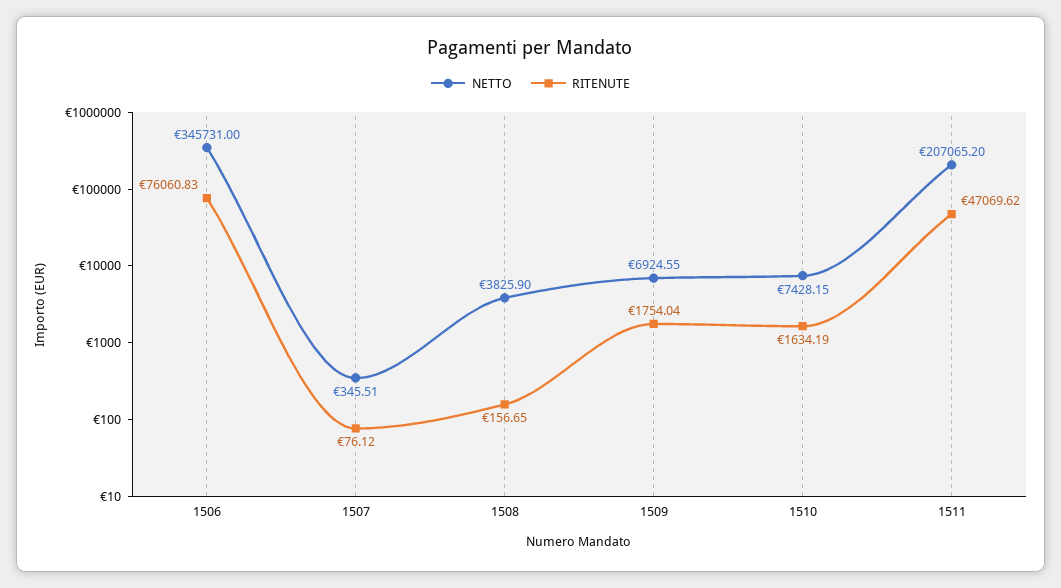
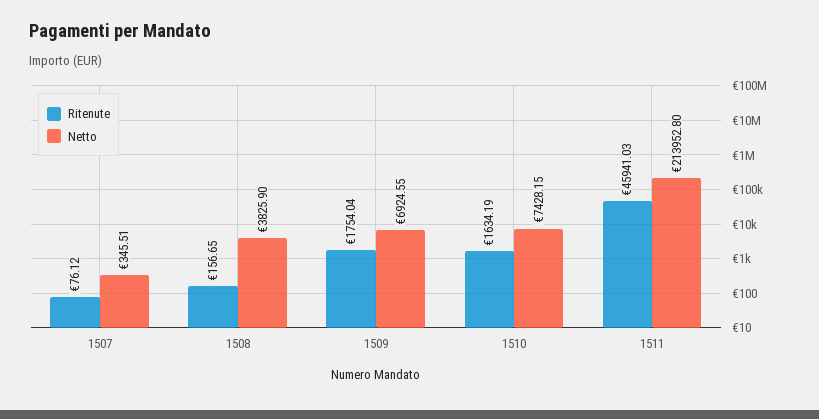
NETTO, 1506: 345731 -> none
RITENUTE, 1506: 76060.83 -> none
NETTO, 1511: 207065.2 -> 213952.8
RITENUTE, 1511: 47069.62 -> 45941.03

